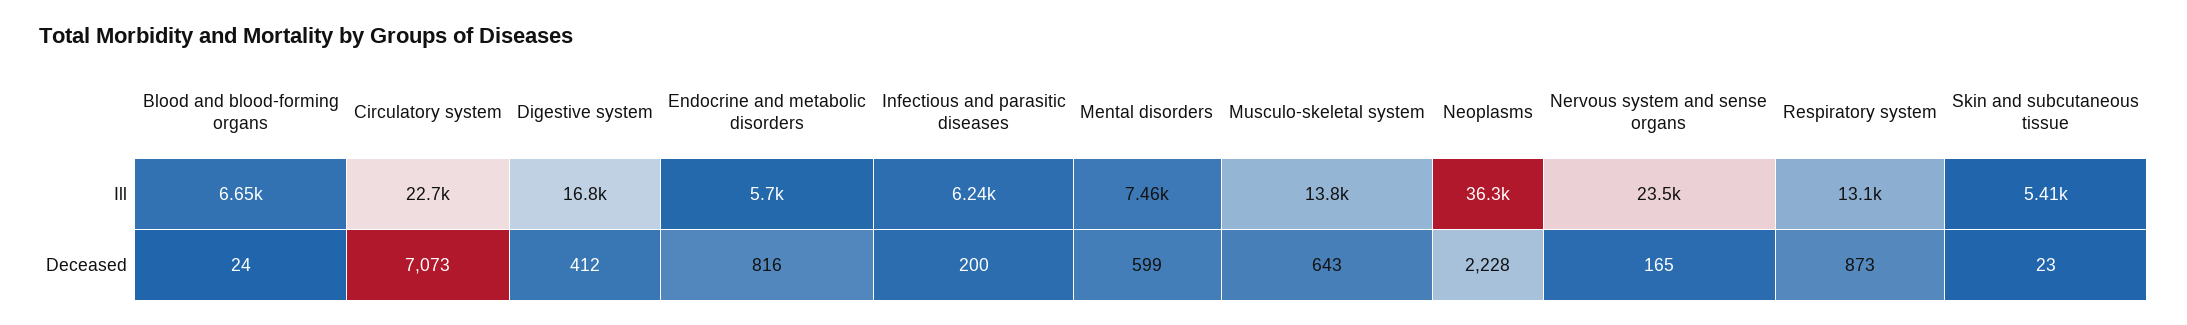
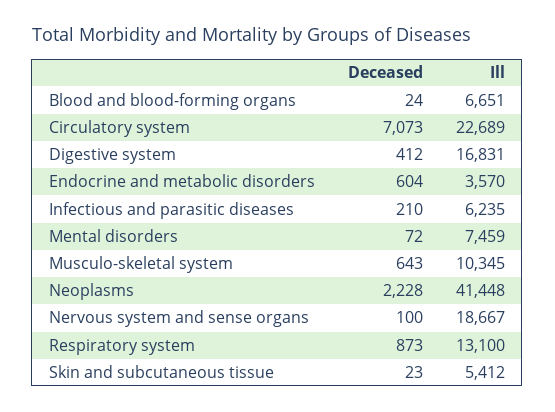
Endocrine and metabolic disorders, Ill: 5700 -> 3570
Musculo-skeletal system, Ill: 13800 -> 10345
Neoplasms, Ill: 36300 -> 41448
Nervous system and sense organs, Ill: 23500 -> 18667
Endocrine and metabolic disorders, Deceased: 816 -> 604
Infectious and parasitic diseases, Deceased: 200 -> 210
Mental disorders, Deceased: 599 -> 72
Nervous system and sense organs, Deceased: 165 -> 100

